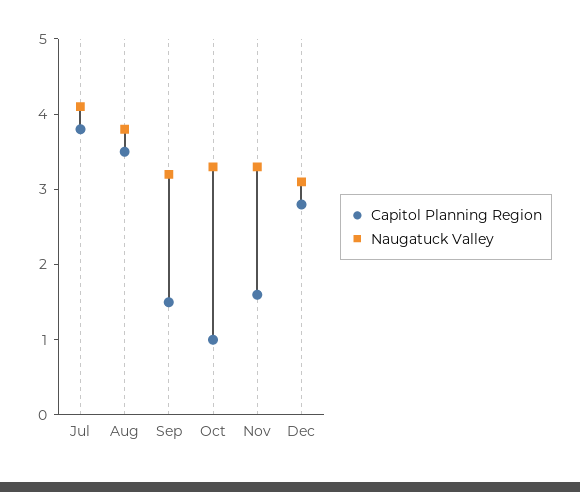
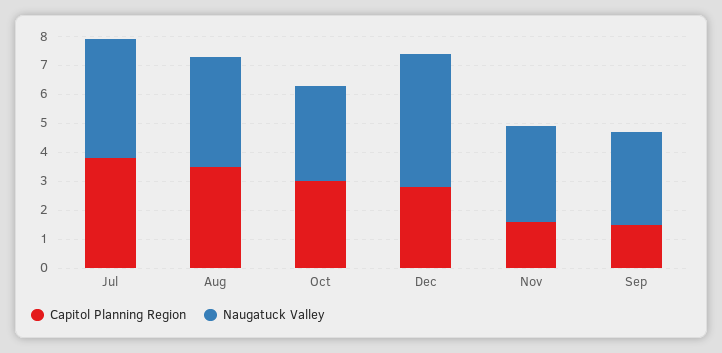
Capitol Planning Region, Oct: 1 -> 3
Naugatuck Valley, Dec: 3 -> 4.5

